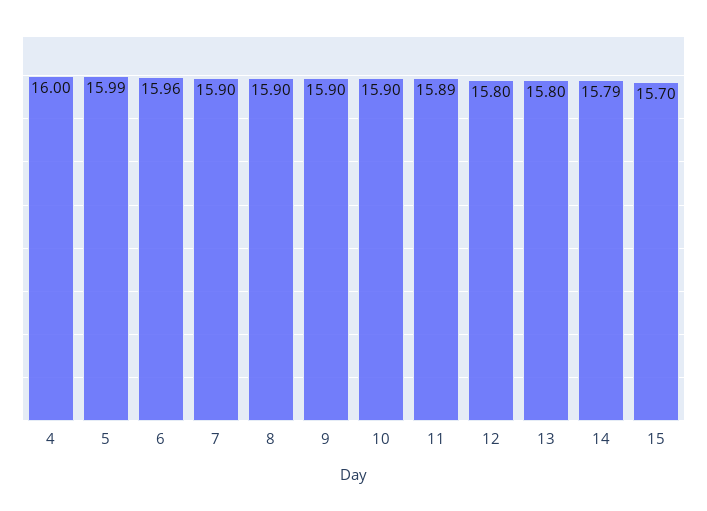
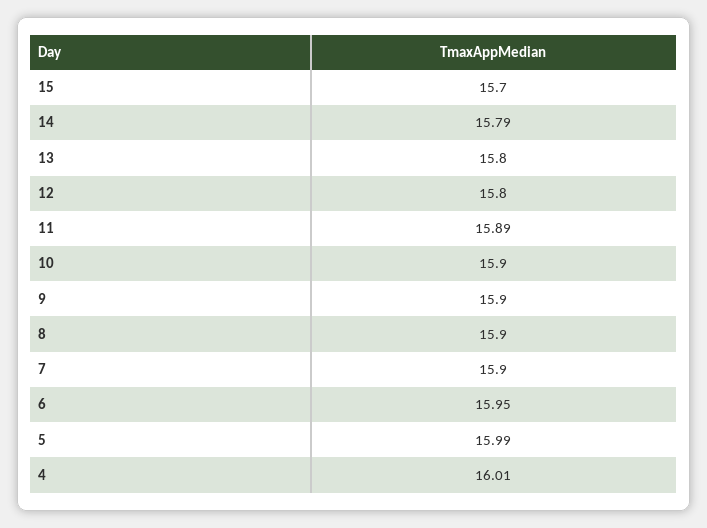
4: 16 -> 16.01
6: 15.96 -> 15.95

